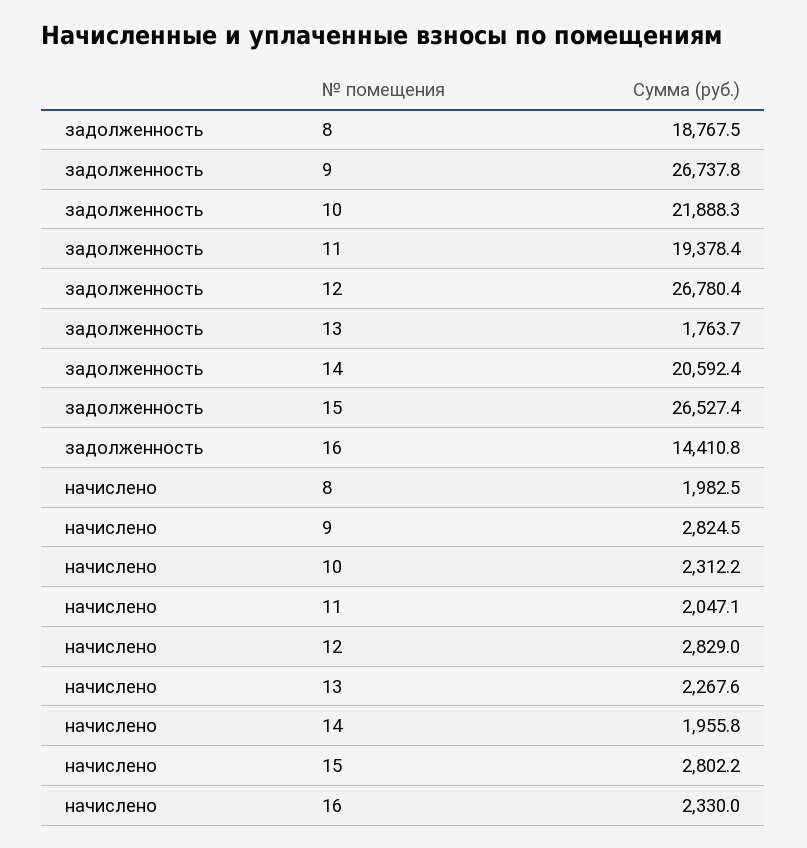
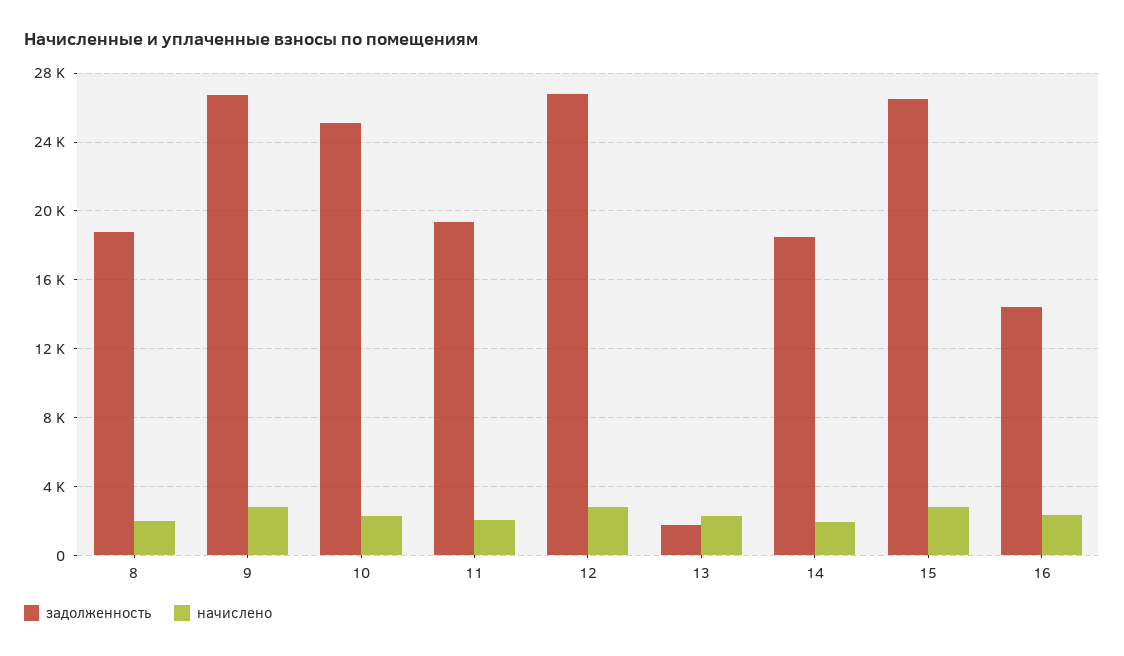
задолженность, 10: 21888.3 -> 25000
задолженность, 14: 20592.4 -> 18500

